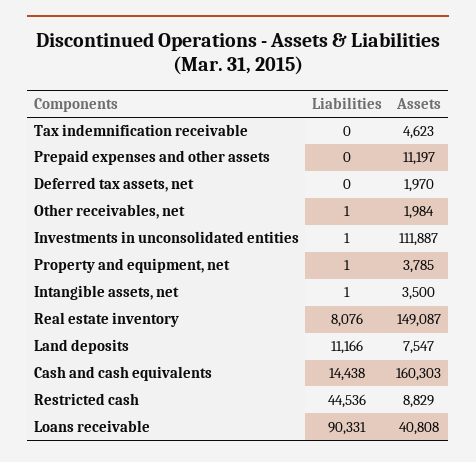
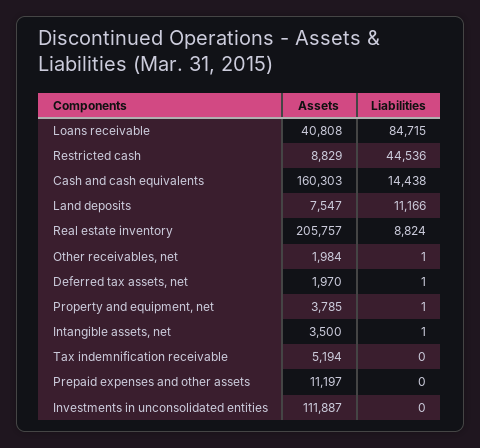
Assets, Tax indemnification receivable: 4623 -> 5194
Liabilities, Deferred tax assets, net: 0 -> 1
Liabilities, Investments in unconsolidated entities: 1 -> 0
Liabilities, Real estate inventory: 8076 -> 8824
Assets, Real estate inventory: 149087 -> 205757
Liabilities, Loans receivable: 90331 -> 84715

